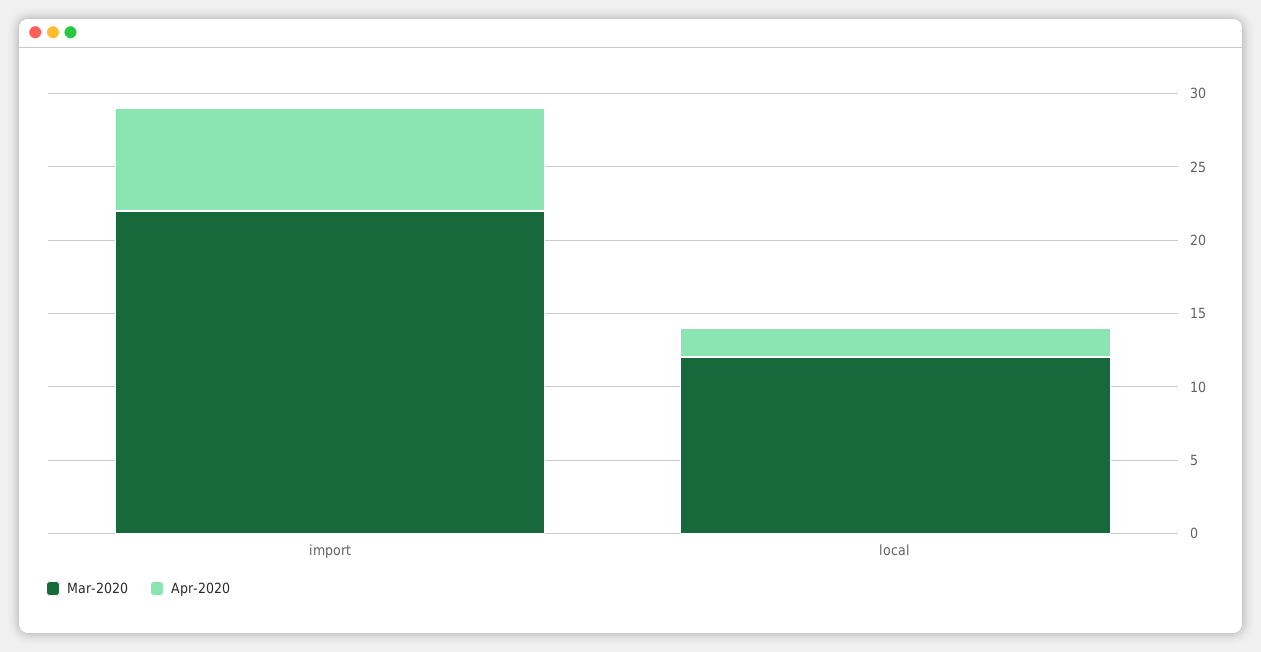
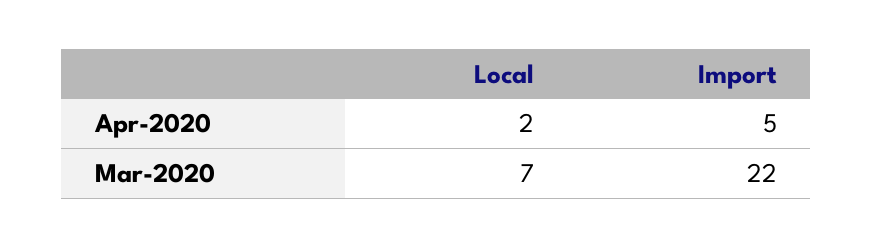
Apr-2020, import: 7 -> 5
Mar-2020, local: 12 -> 7

